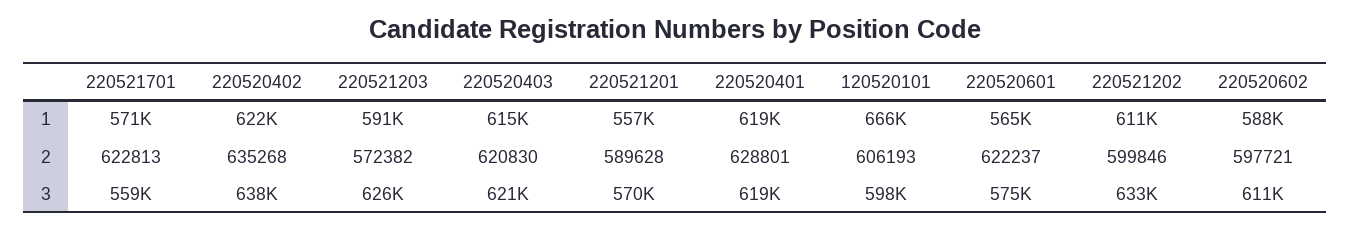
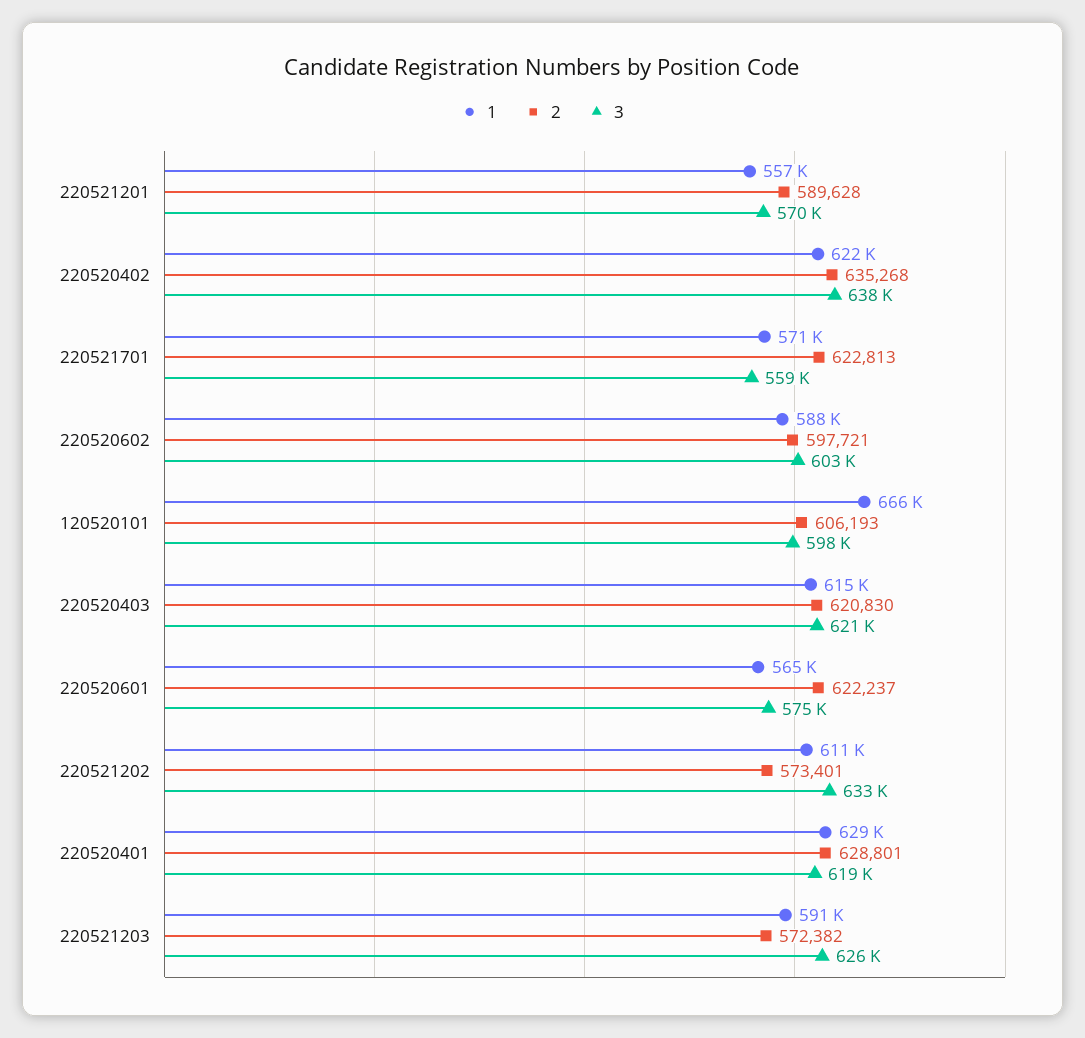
1, 220520401: 619000 -> 629000
2, 220521202: 599846 -> 573401
3, 220520602: 611000 -> 603000

